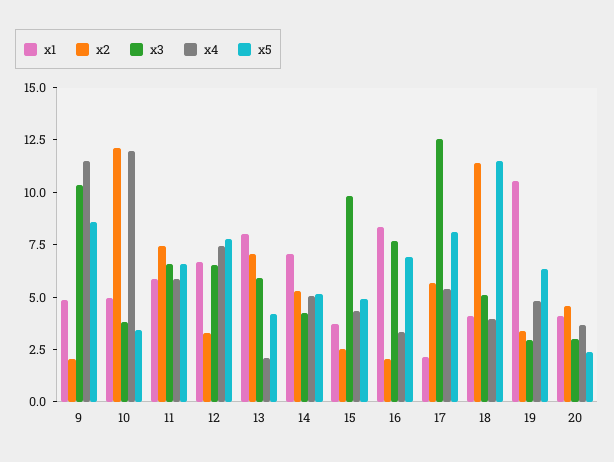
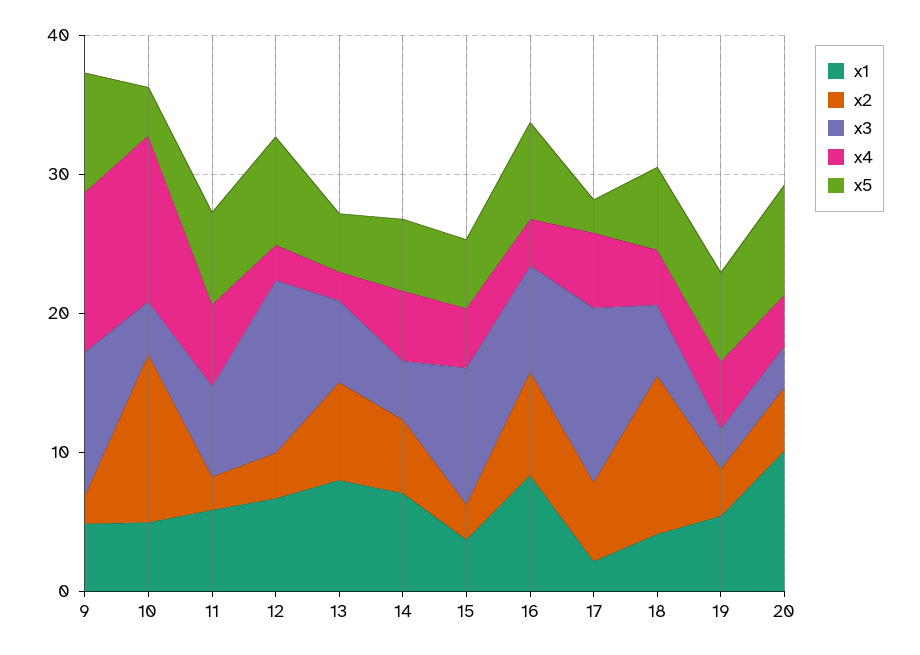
x2, 11: 7.5 -> 2
x3, 12: 6.5 -> 12
x4, 12: 7.5 -> 2
x2, 16: 2 -> 8
x5, 17: 8 -> 2
x5, 18: 11.5 -> 6
x1, 19: 10.5 -> 6
x1, 20: 4 -> 10
x5, 20: 2.5 -> 8

